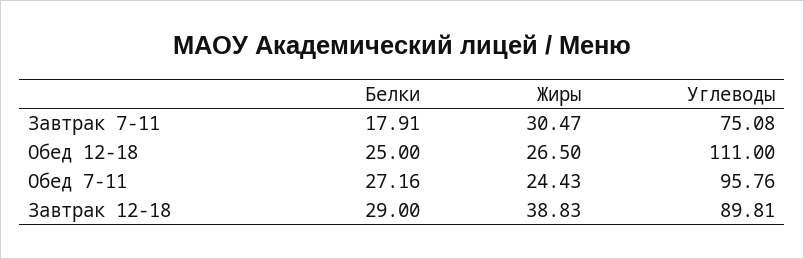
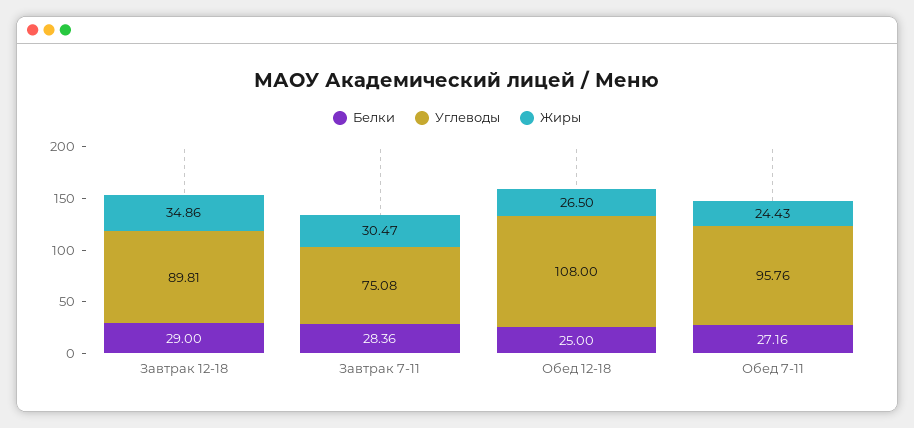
Белки, Завтрак 7-11: 17.91 -> 28.36
Углеводы, Обед 12-18: 111 -> 108
Жиры, Завтрак 12-18: 38.83 -> 34.86

